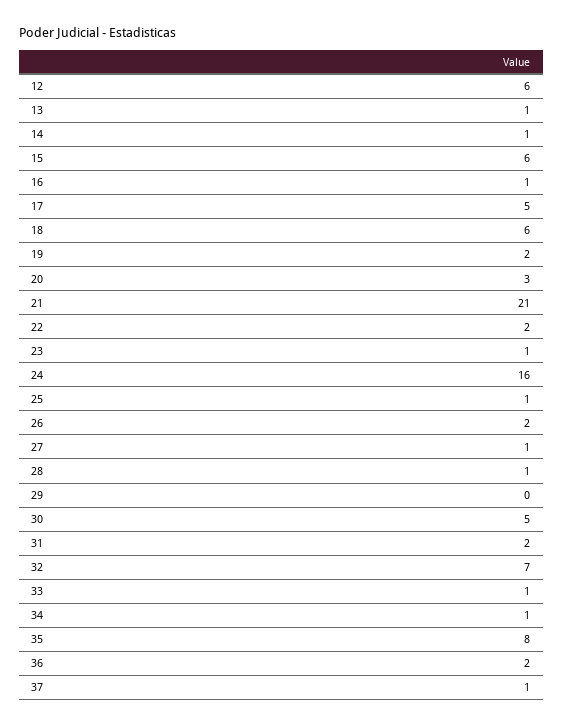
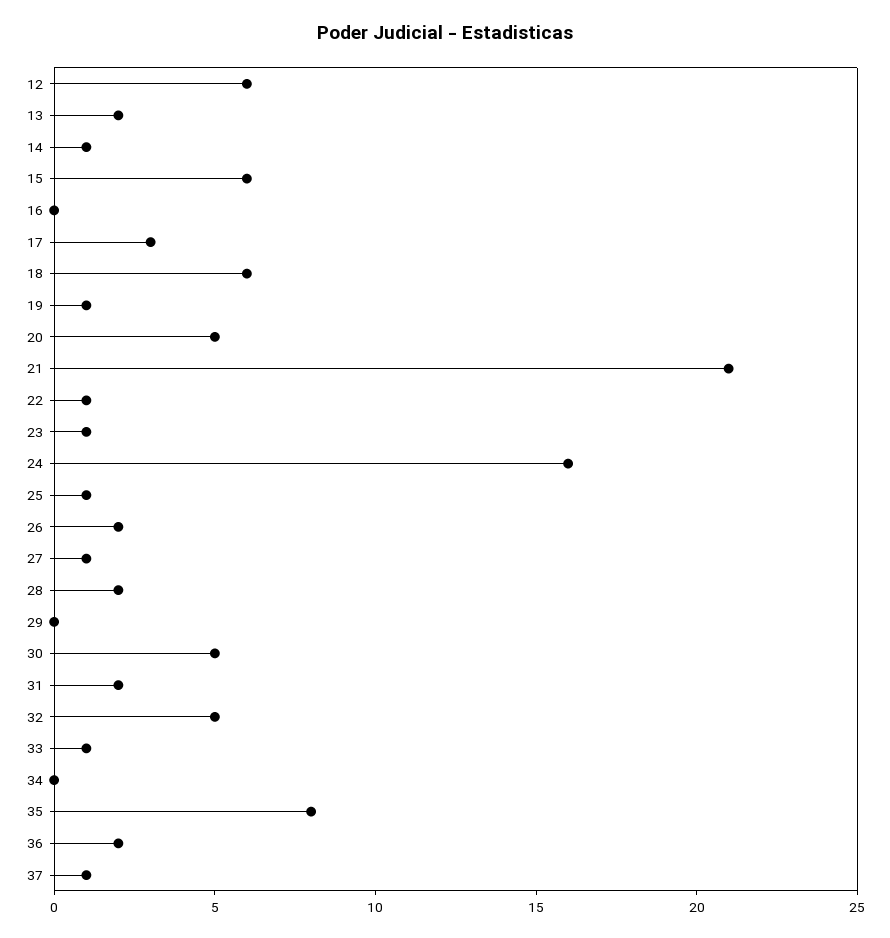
13: 1 -> 2
16: 1 -> 0
17: 5 -> 3
19: 2 -> 1
20: 3 -> 5
22: 2 -> 1
28: 1 -> 2
32: 7 -> 5
34: 1 -> 0

